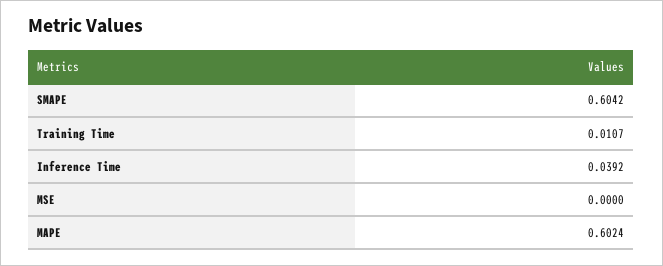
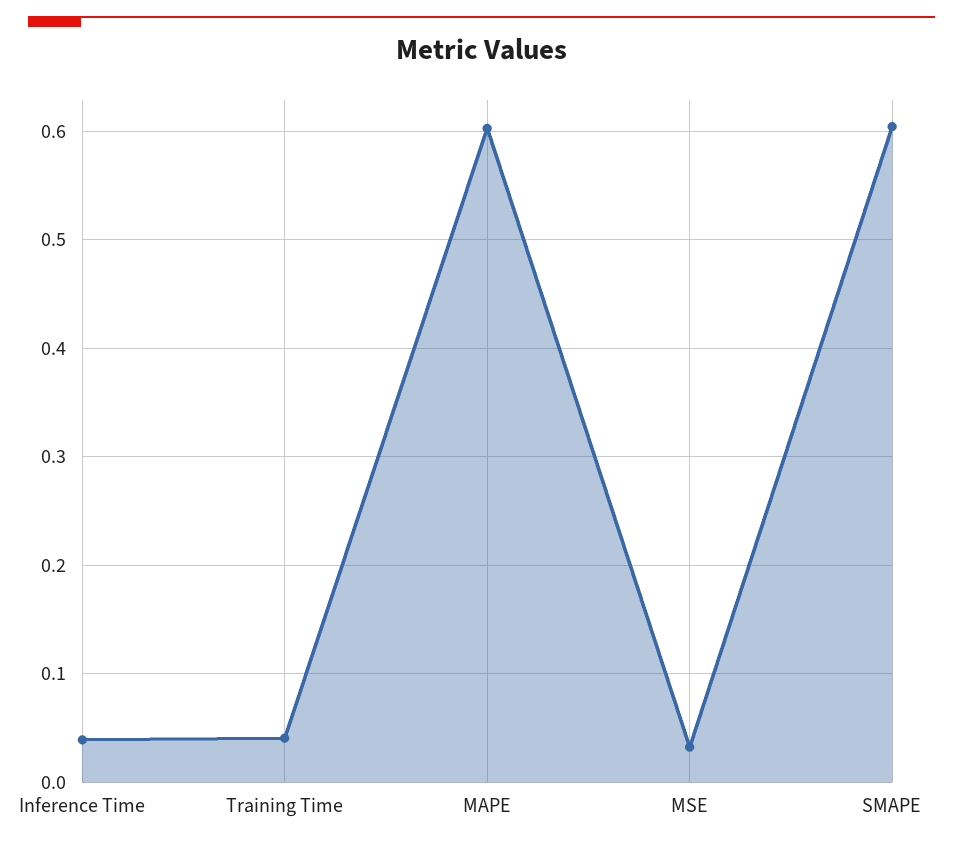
Training Time: 0.0107 -> 0.04
MSE: 0 -> 0.03

